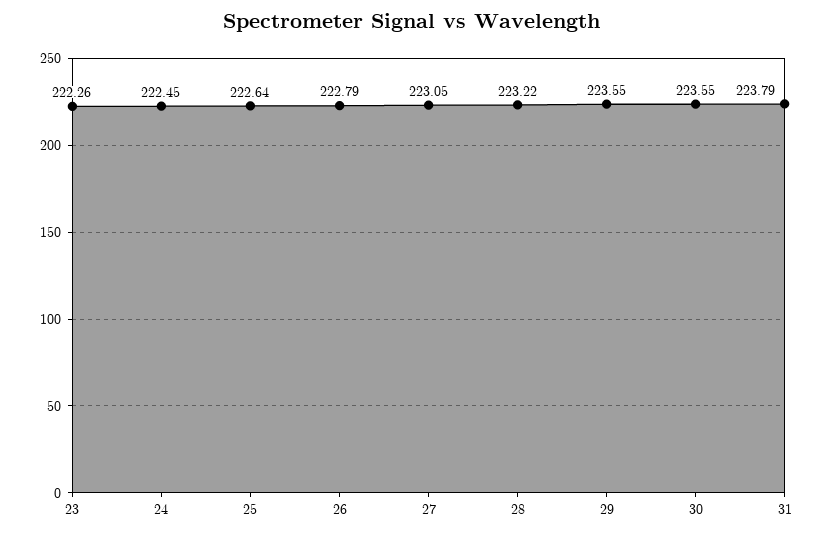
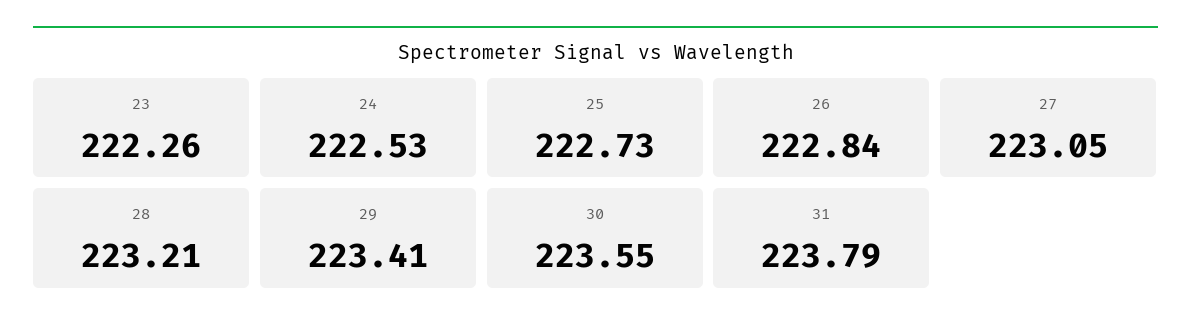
24: 222.45 -> 222.53
25: 222.64 -> 222.73
26: 222.79 -> 222.84
28: 223.22 -> 223.21
29: 223.55 -> 223.41

